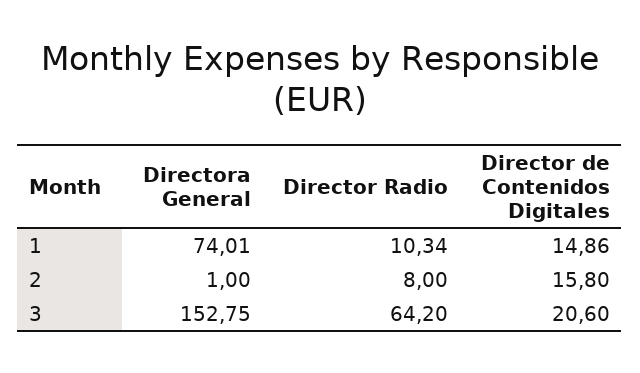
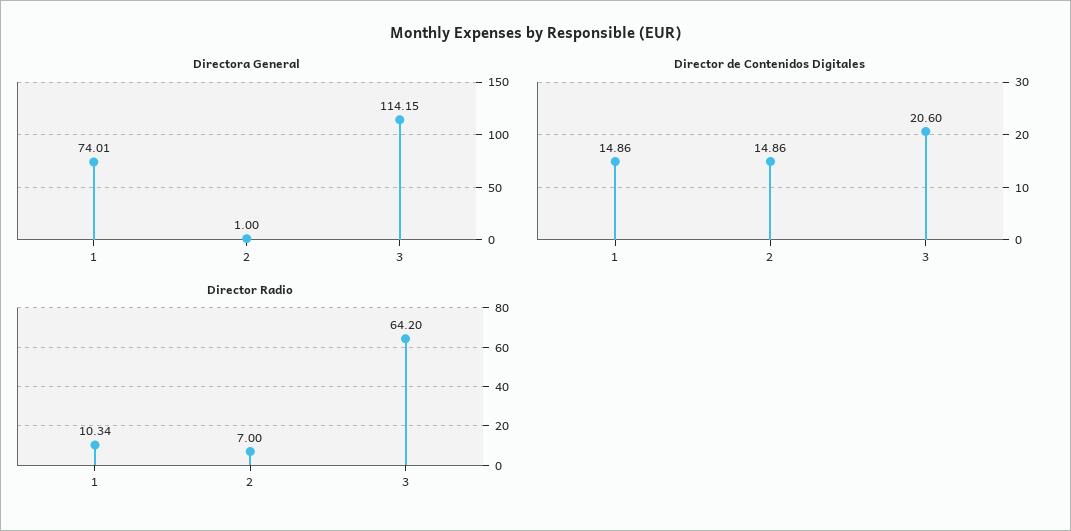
Director Radio, 2: 8 -> 7
Director de Contenidos Digitales, 2: 15.8 -> 14.86
Directora General, 3: 152.75 -> 114.15

